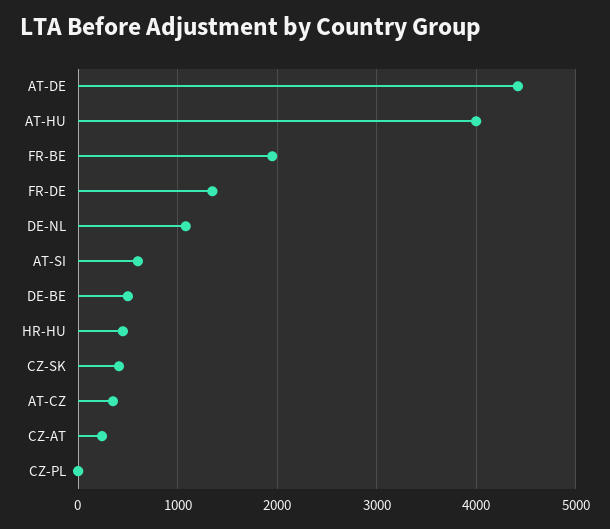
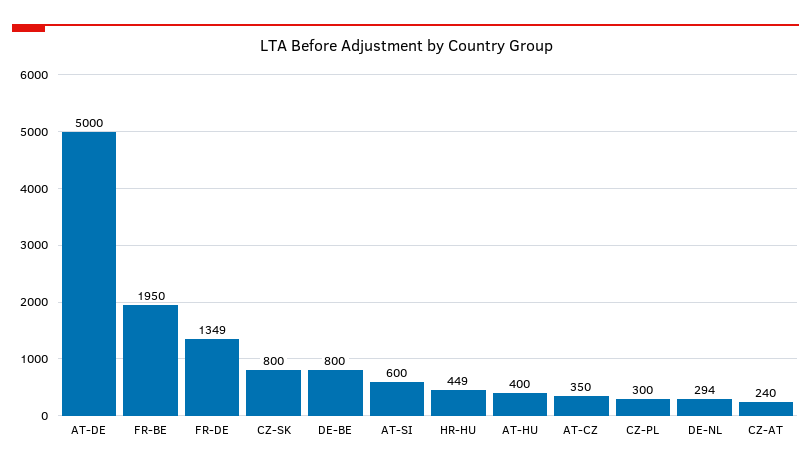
AT-DE: 4400 -> 5000
AT-HU: 4000 -> 400
DE-NL: 1100 -> 294
DE-BE: 500 -> 800
CZ-SK: 400 -> 800
CZ-PL: 0 -> 300

